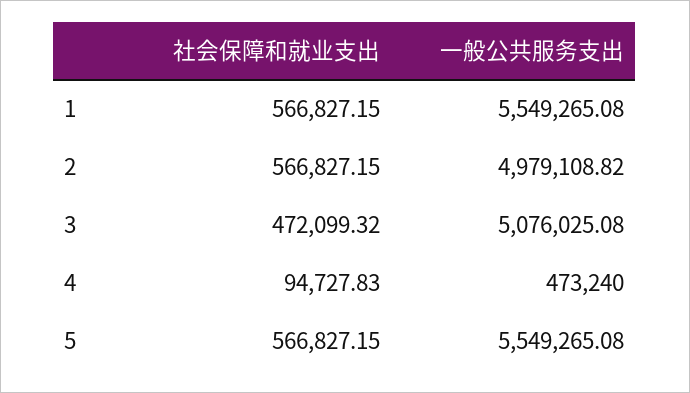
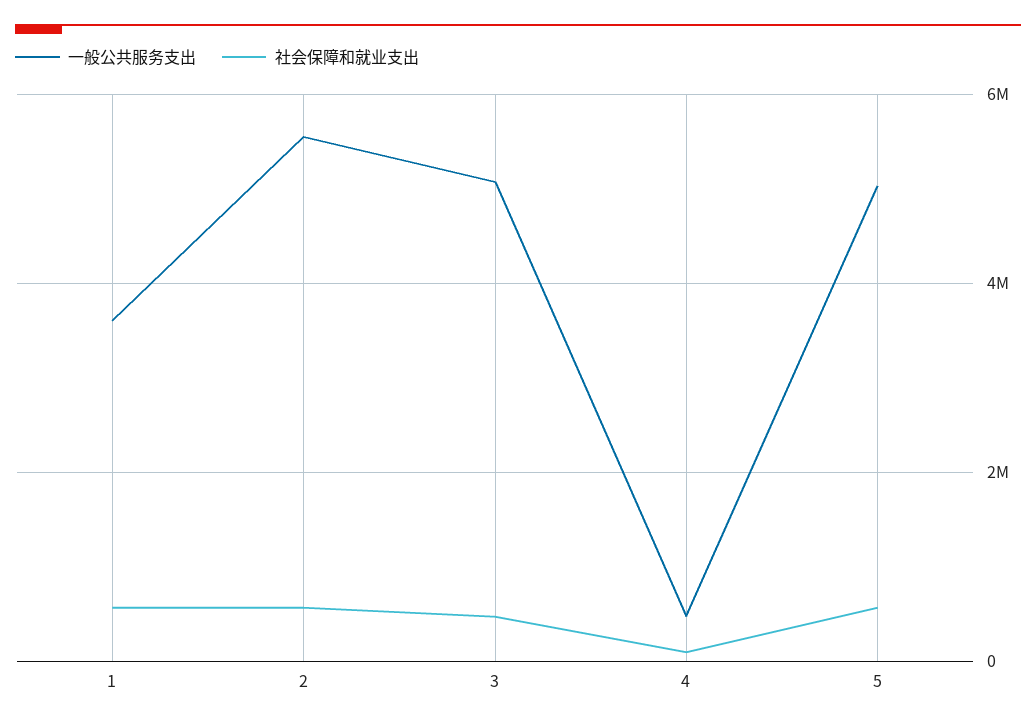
一般公共服务支出, 1: 5549265.08 -> 3600000
一般公共服务支出, 2: 4979108.82 -> 5600000
一般公共服务支出, 5: 5549265.08 -> 5000000

